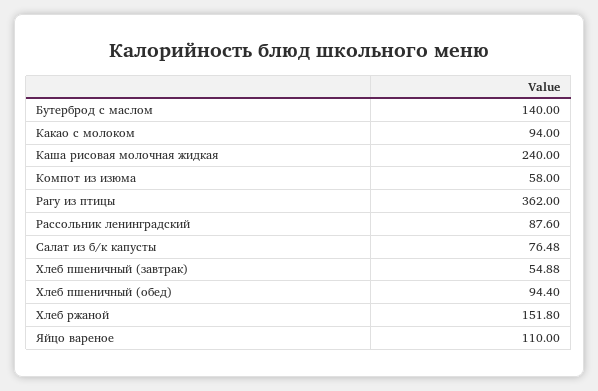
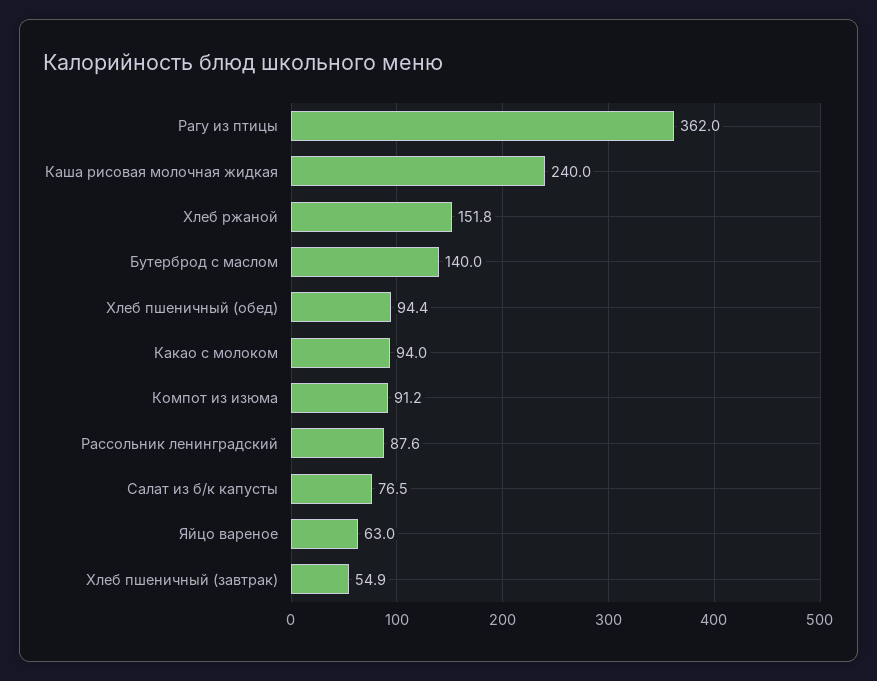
Компот из изюма: 58 -> 91.2
Яйцо вареное: 110 -> 63

